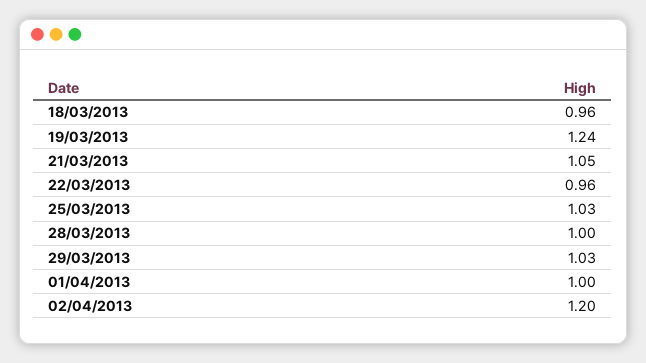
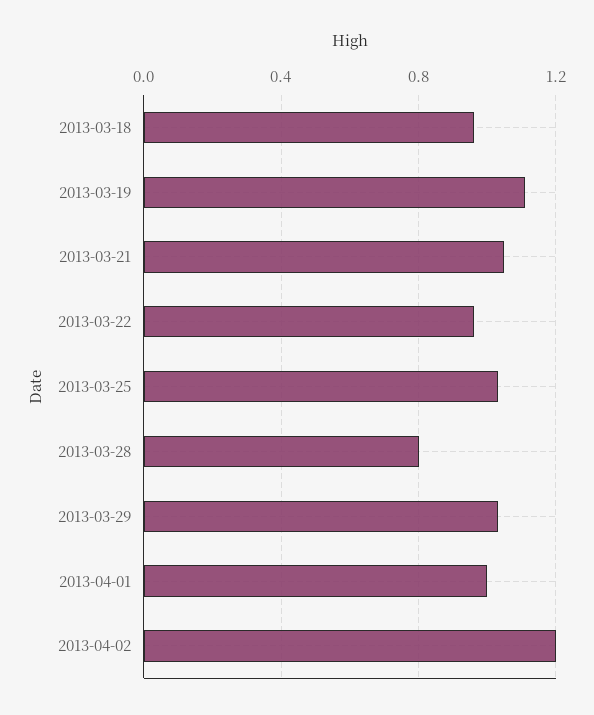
19/03/2013: 1.24 -> 1.1
28/03/2013: 1 -> 0.8

